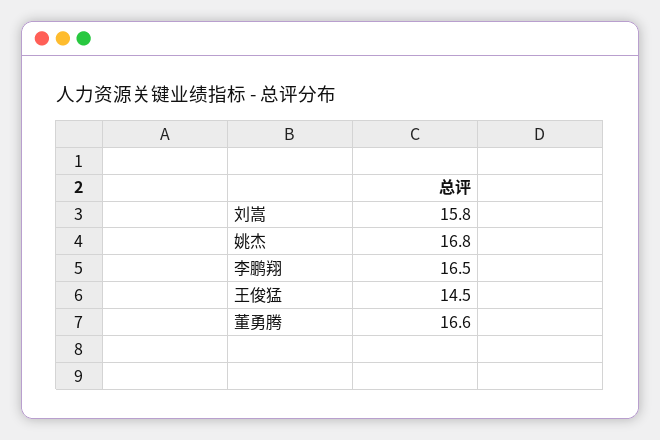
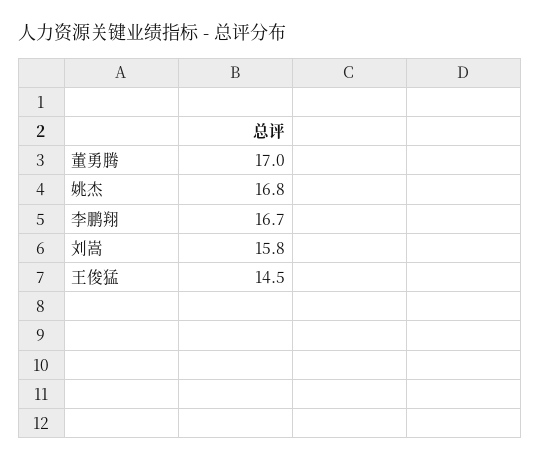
李鹏翔: 16.5 -> 16.7
董勇腾: 16.6 -> 17

